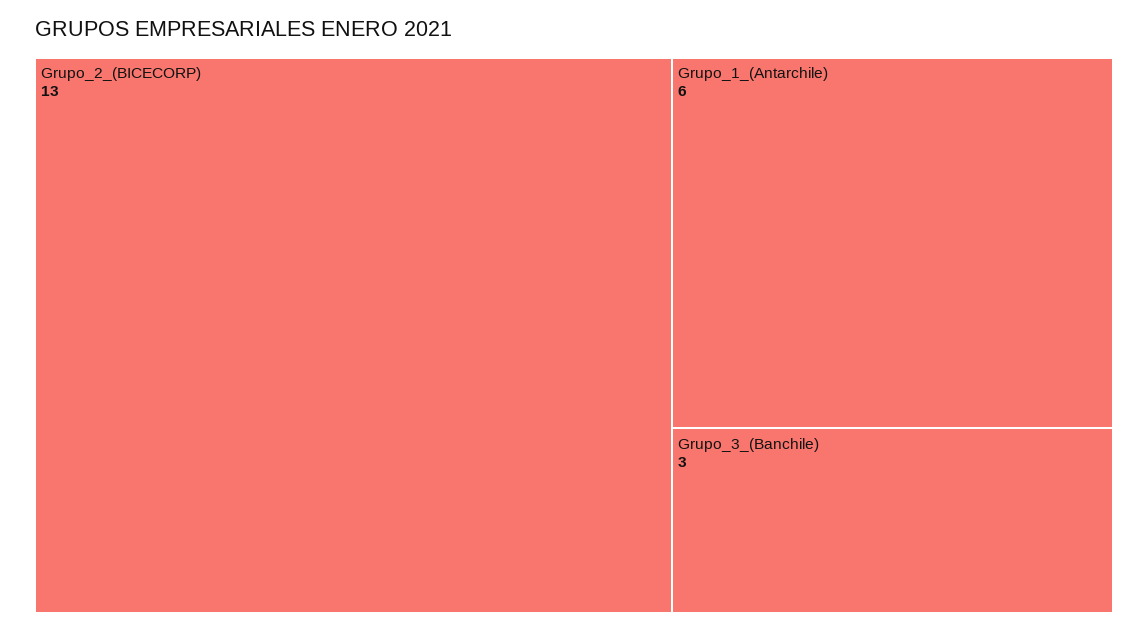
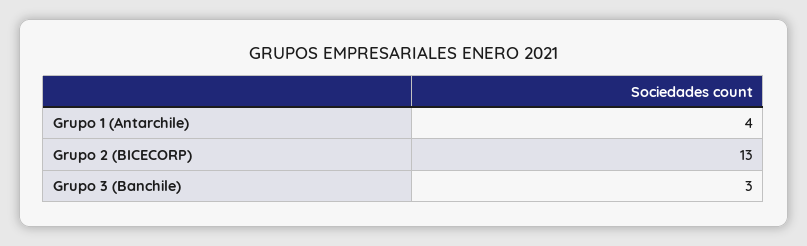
Grupo_1_(Antarchile): 6 -> 4

